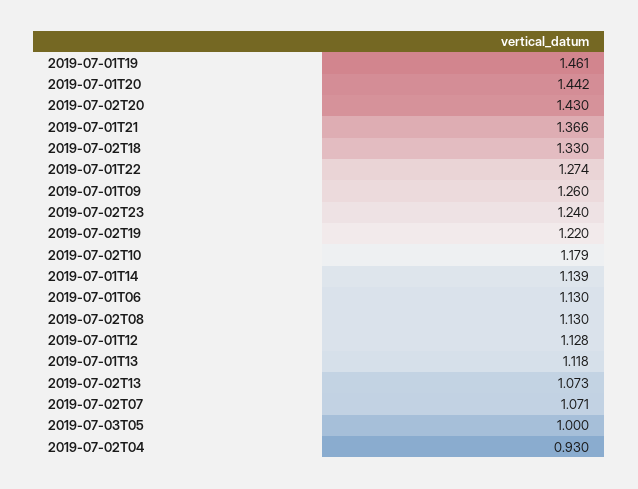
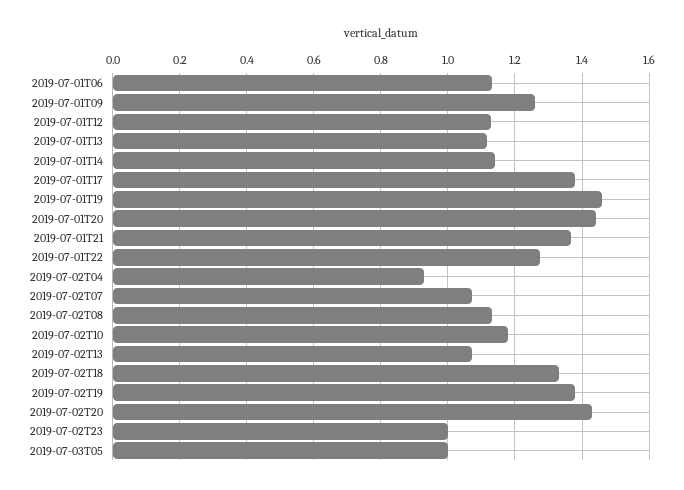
2019-07-02T23: 1.24 -> 1
2019-07-02T19: 1.22 -> 1.38
2019-07-01T17: none -> 1.38

